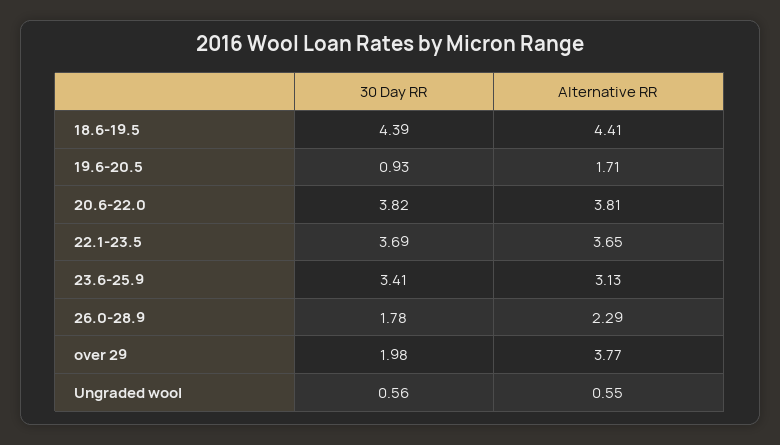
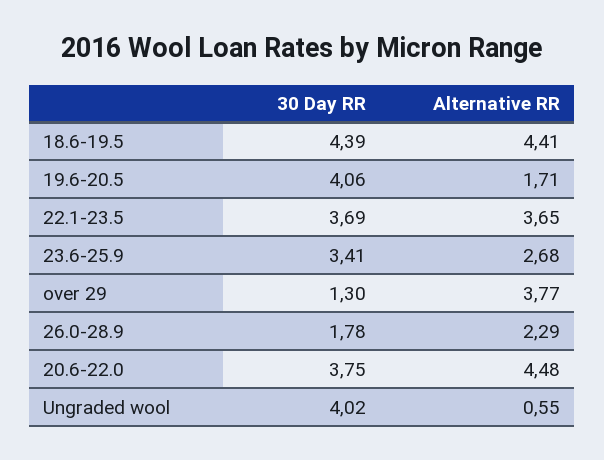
30 Day RR, 19.6-20.5: 0.93 -> 4.06
30 Day RR, 20.6-22.0: 3.82 -> 3.75
Alternative RR, 20.6-22.0: 3.81 -> 4.48
Alternative RR, 23.6-25.9: 3.13 -> 2.68
30 Day RR, over 29: 1.98 -> 1.3
30 Day RR, Ungraded wool: 0.56 -> 4.02

